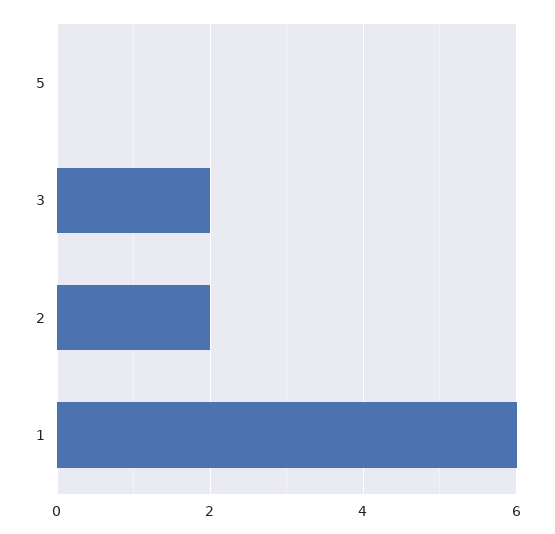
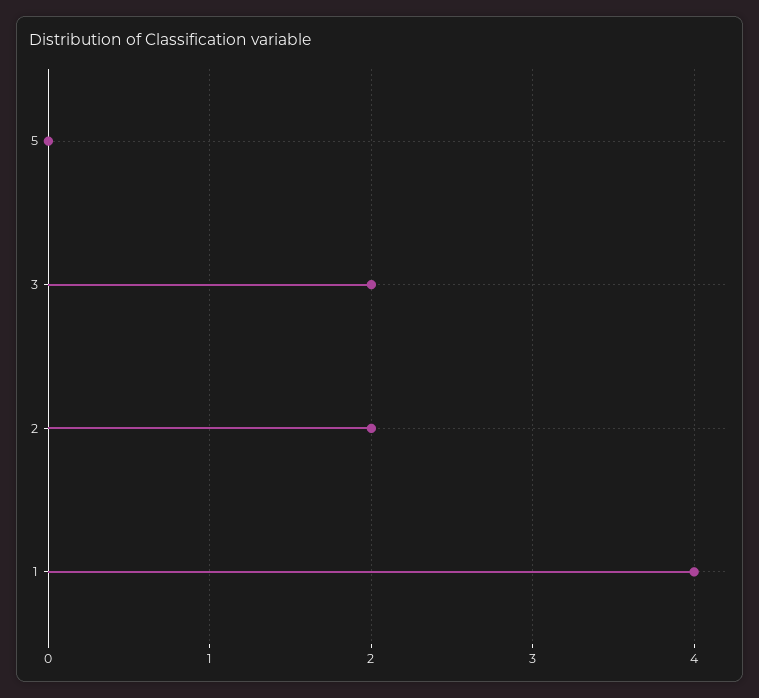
1: 6 -> 4

